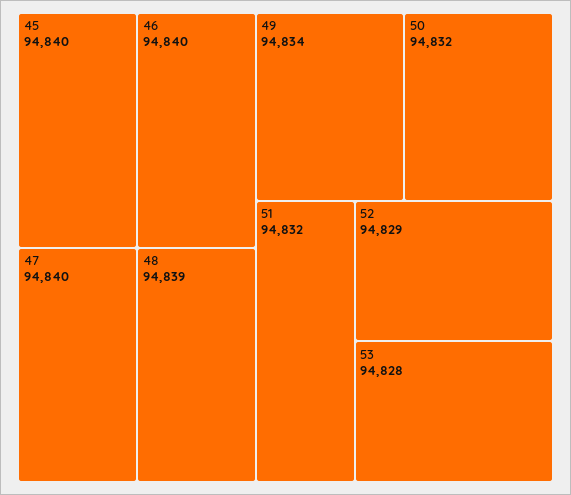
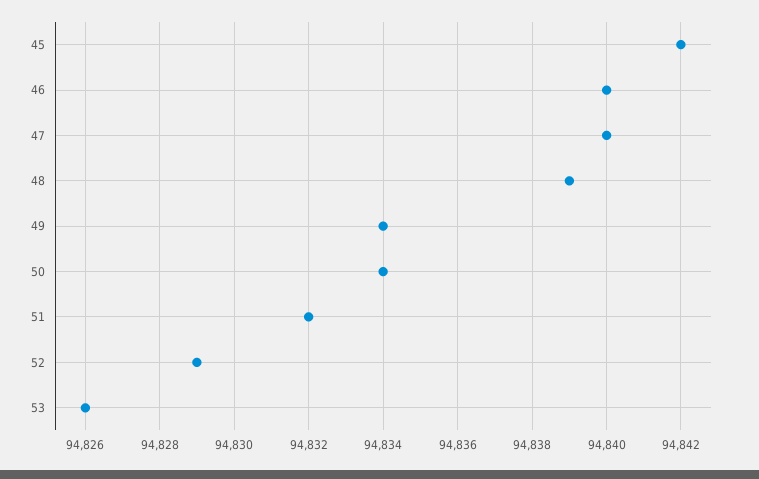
45: 94840 -> 94842
50: 94832 -> 94834
53: 94828 -> 94826

